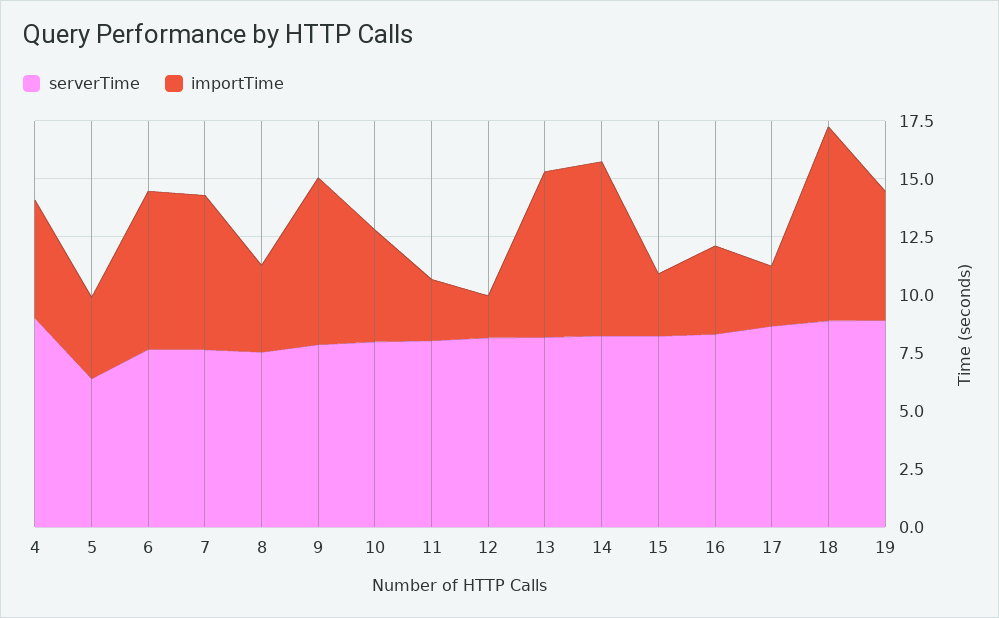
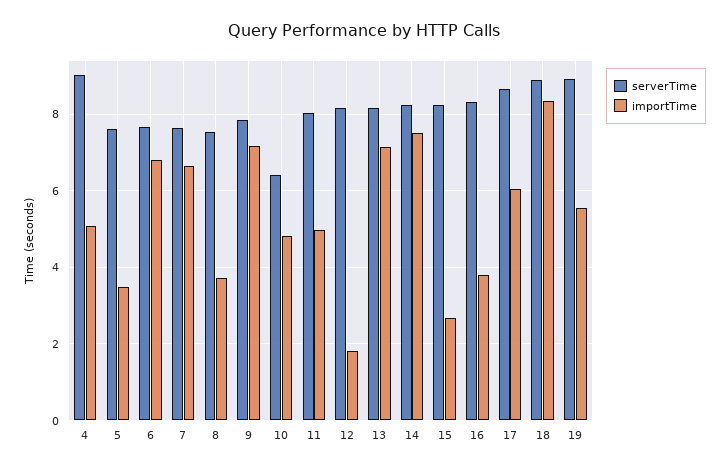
serverTime, 5: 6.5 -> 7.6
serverTime, 10: 8 -> 6.4
importTime, 11: 2.5 -> 5
importTime, 17: 2.5 -> 6

